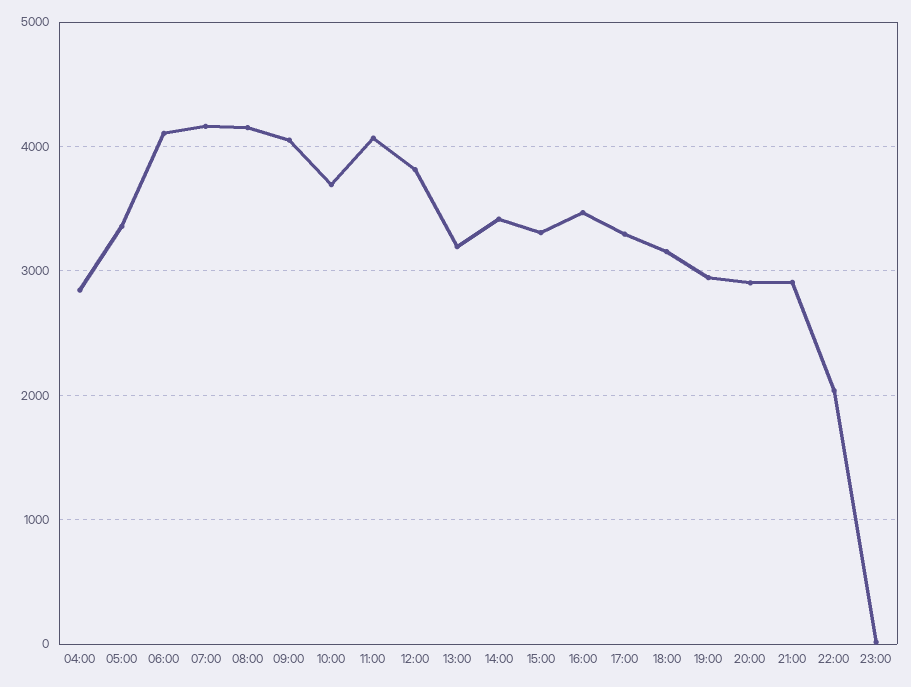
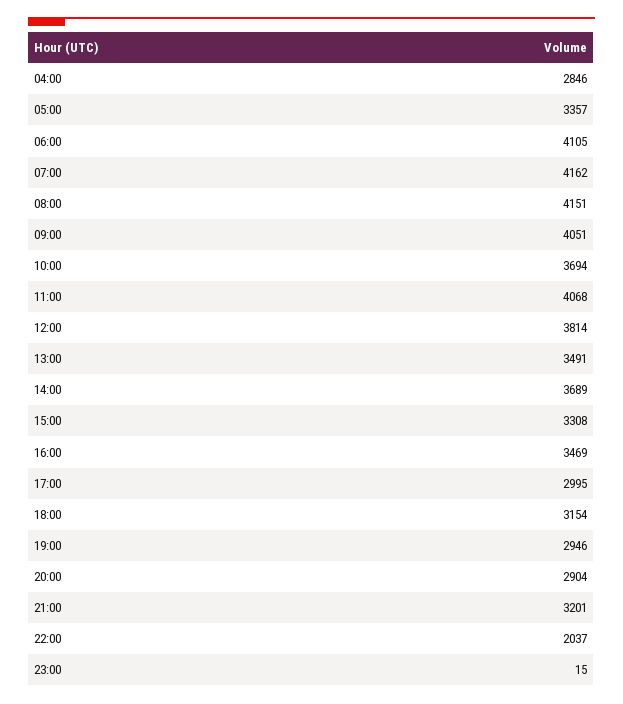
13:00: 3200 -> 3491
14:00: 3400 -> 3689
17:00: 3300 -> 2995
21:00: 2900 -> 3201

